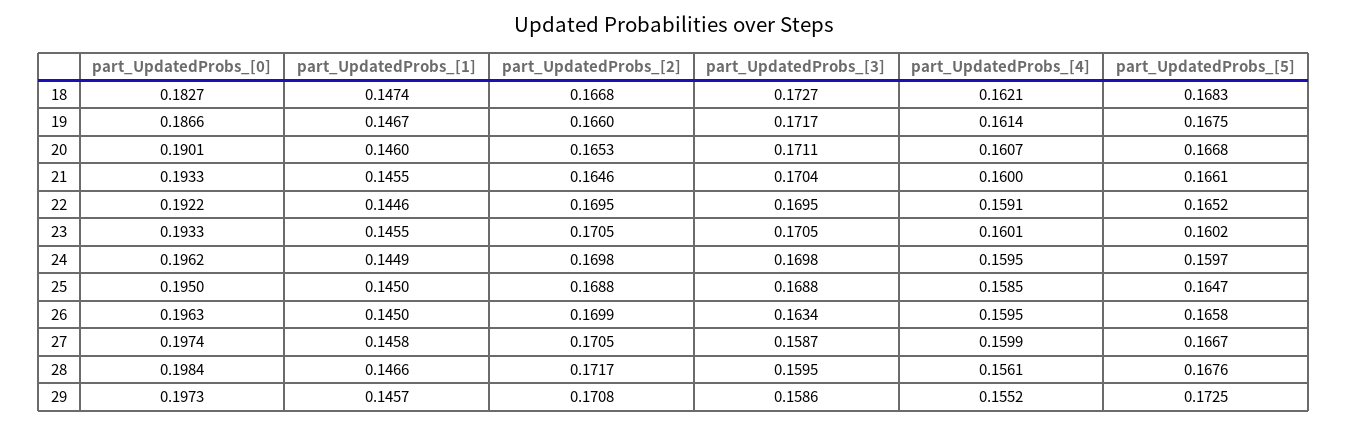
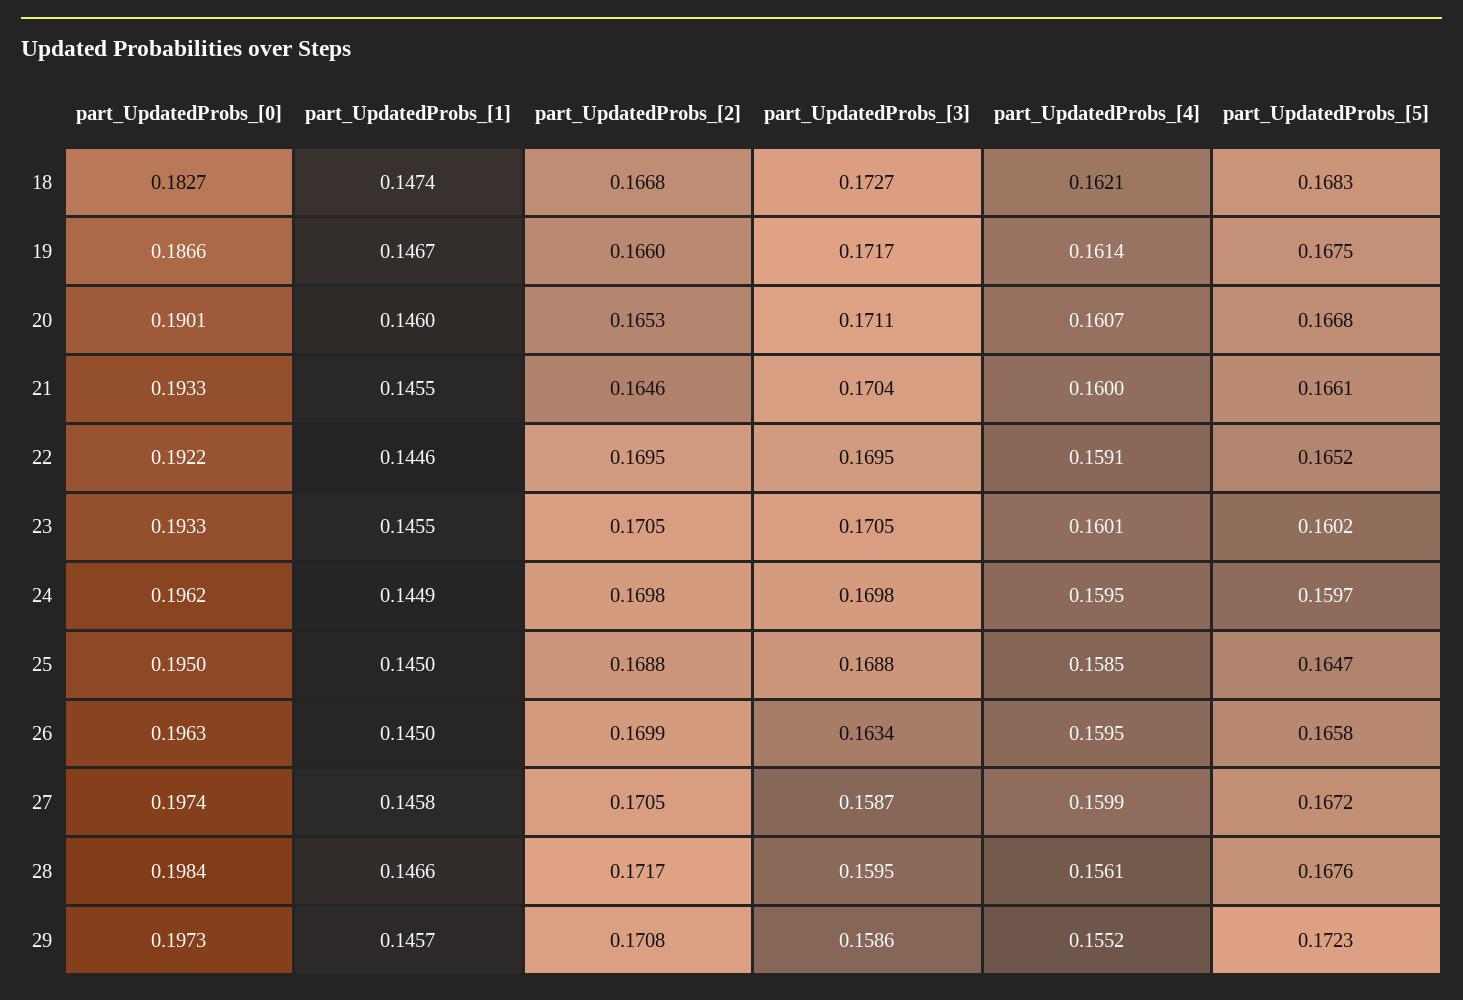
part_UpdatedProbs_[5], 27: 0.1667 -> 0.1672
part_UpdatedProbs_[5], 29: 0.1725 -> 0.1723

